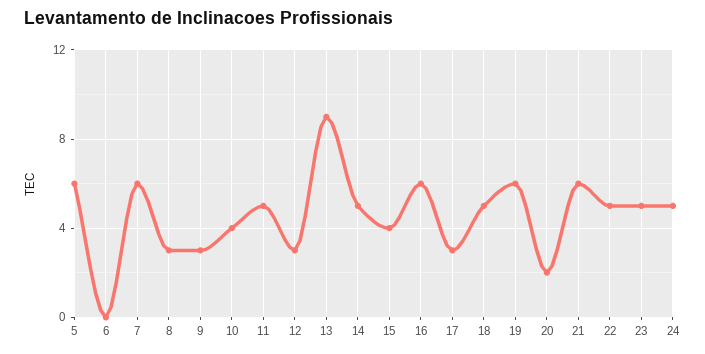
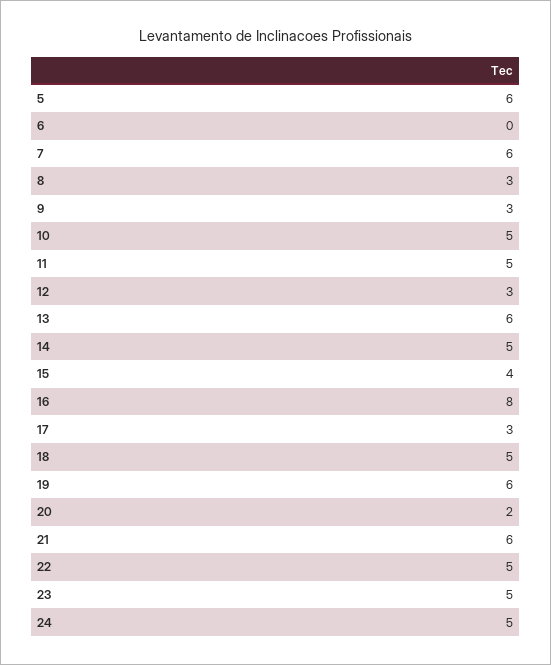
10: 4 -> 5
13: 9 -> 6
16: 6 -> 8

